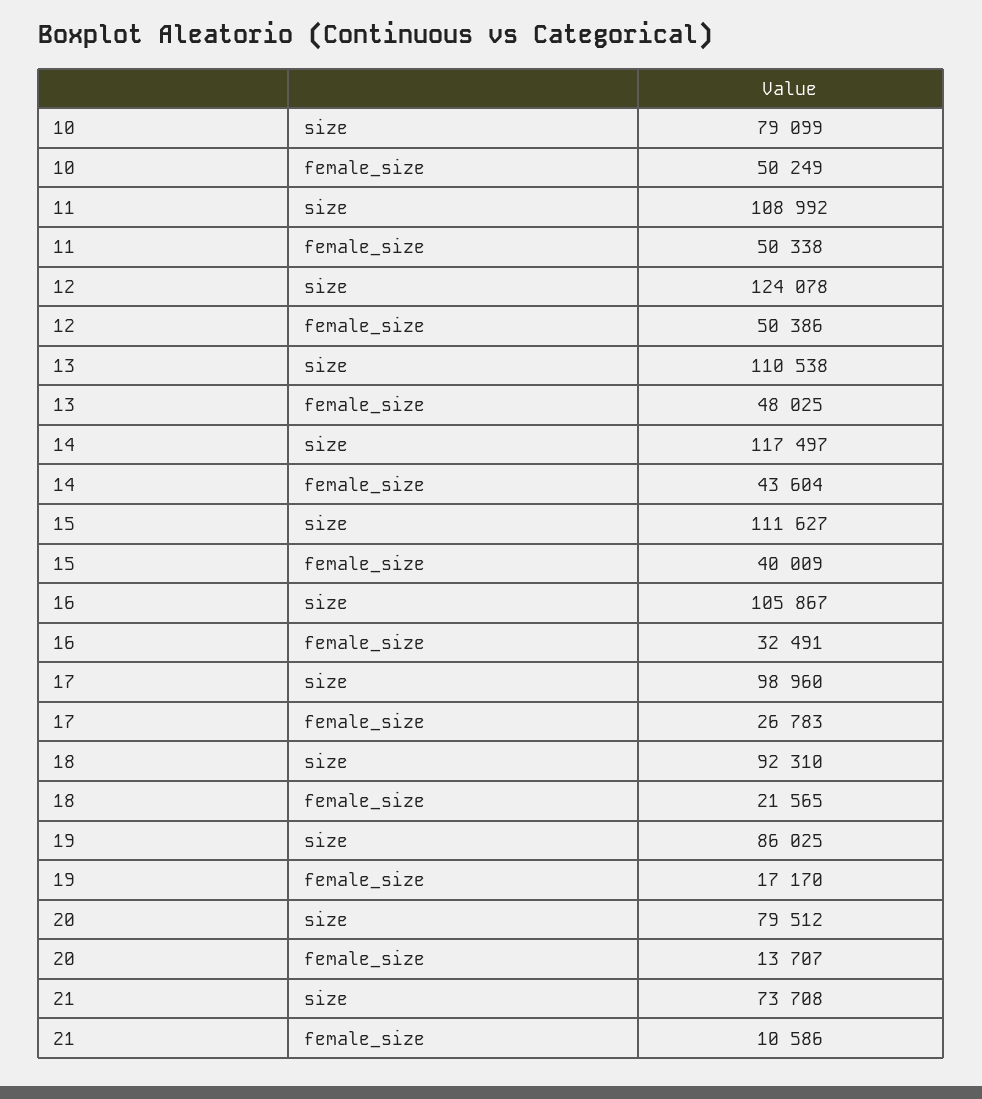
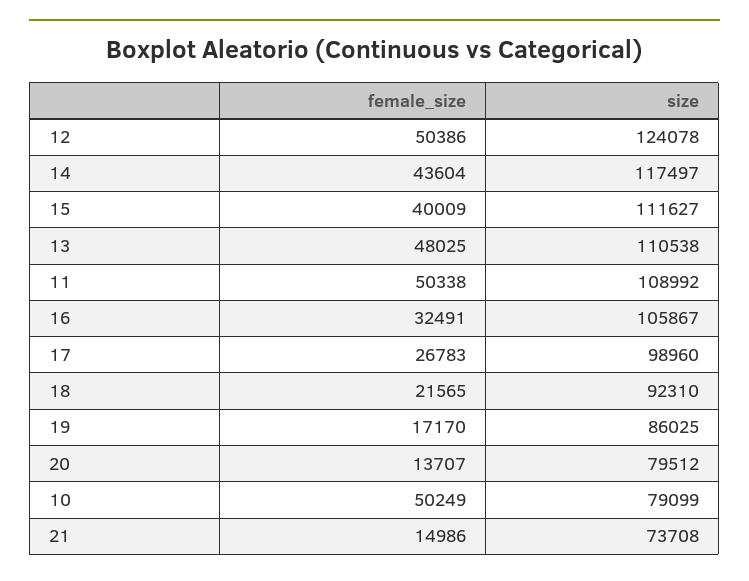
21, female_size: 10586 -> 14986

